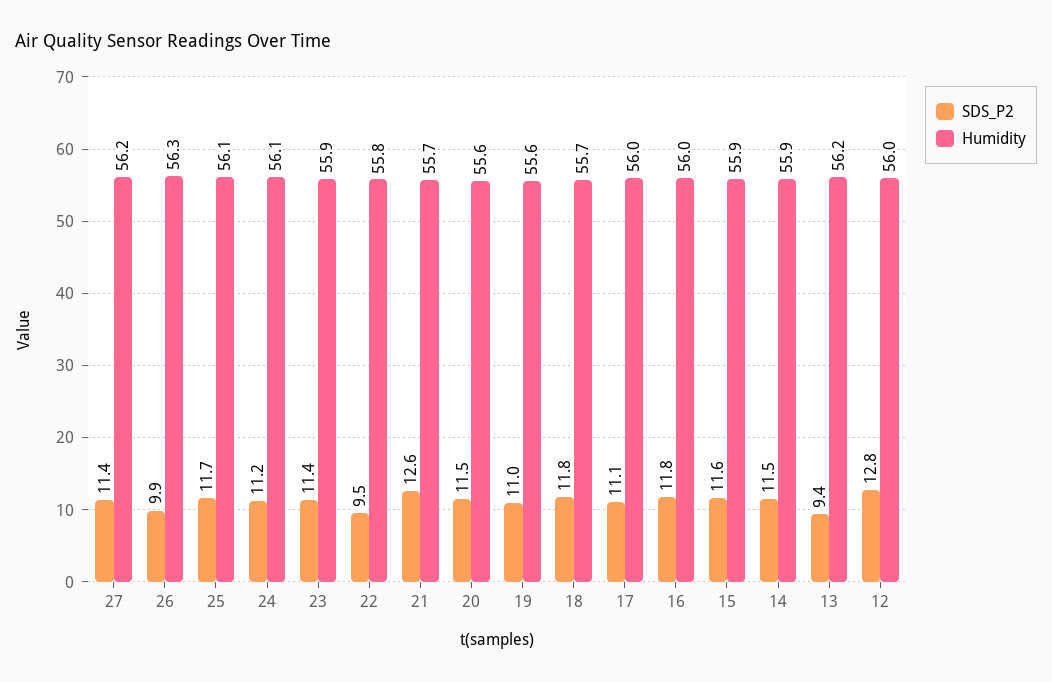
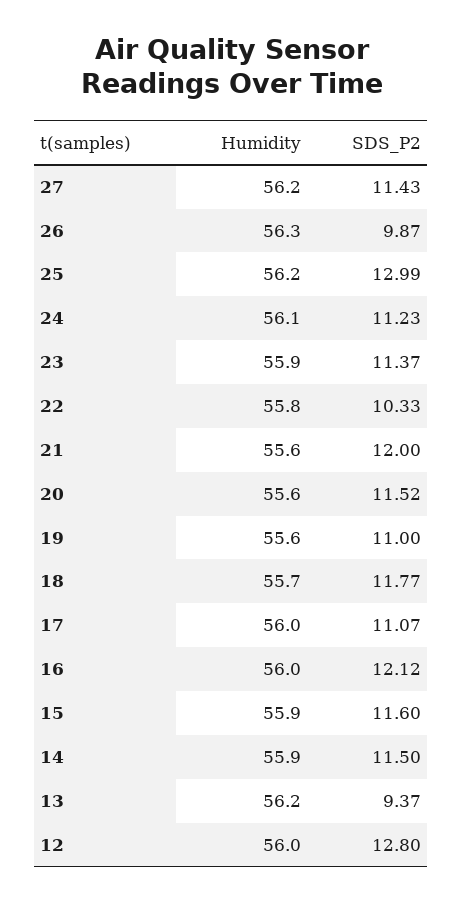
SDS_P2, 25: 11.7 -> 12.99
Humidity, 25: 56.1 -> 56.2
SDS_P2, 22: 9.5 -> 10.33
SDS_P2, 21: 12.6 -> 12
Humidity, 21: 55.7 -> 55.6
SDS_P2, 16: 11.8 -> 12.12

